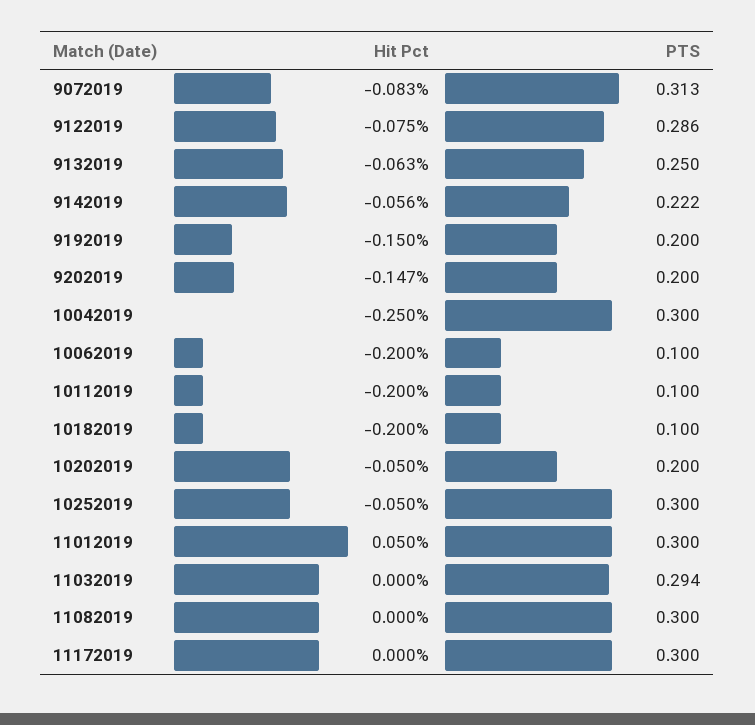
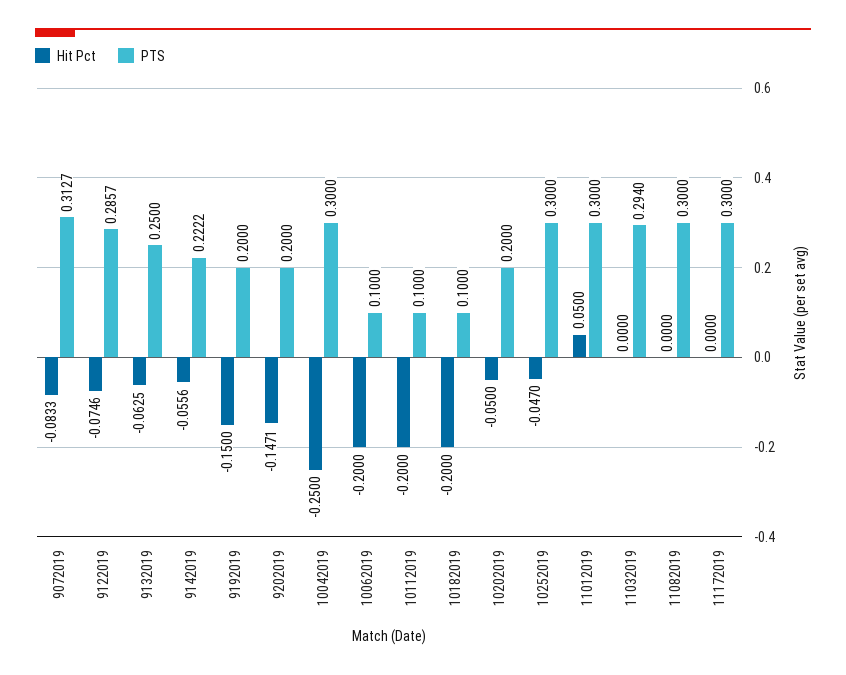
Hit Pct, 10252019: -0.05 -> -0.047

